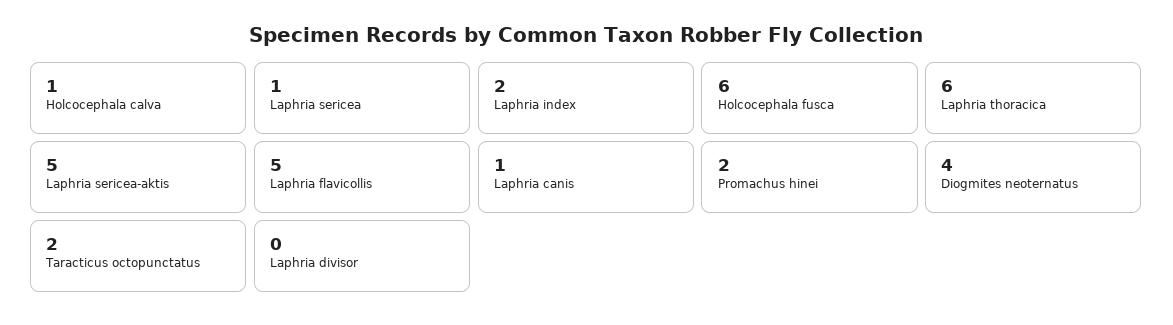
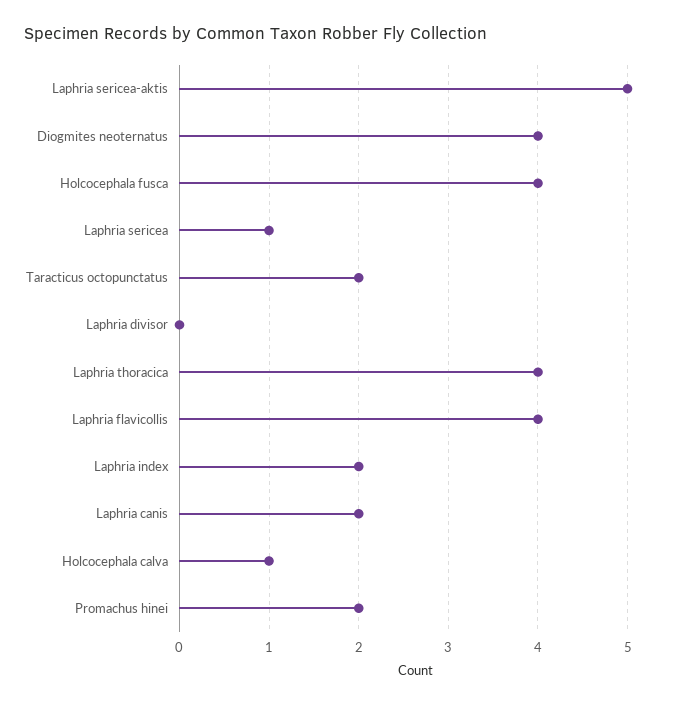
Holcocephala fusca: 6 -> 4
Laphria thoracica: 6 -> 4
Laphria flavicollis: 5 -> 4
Laphria canis: 1 -> 2

